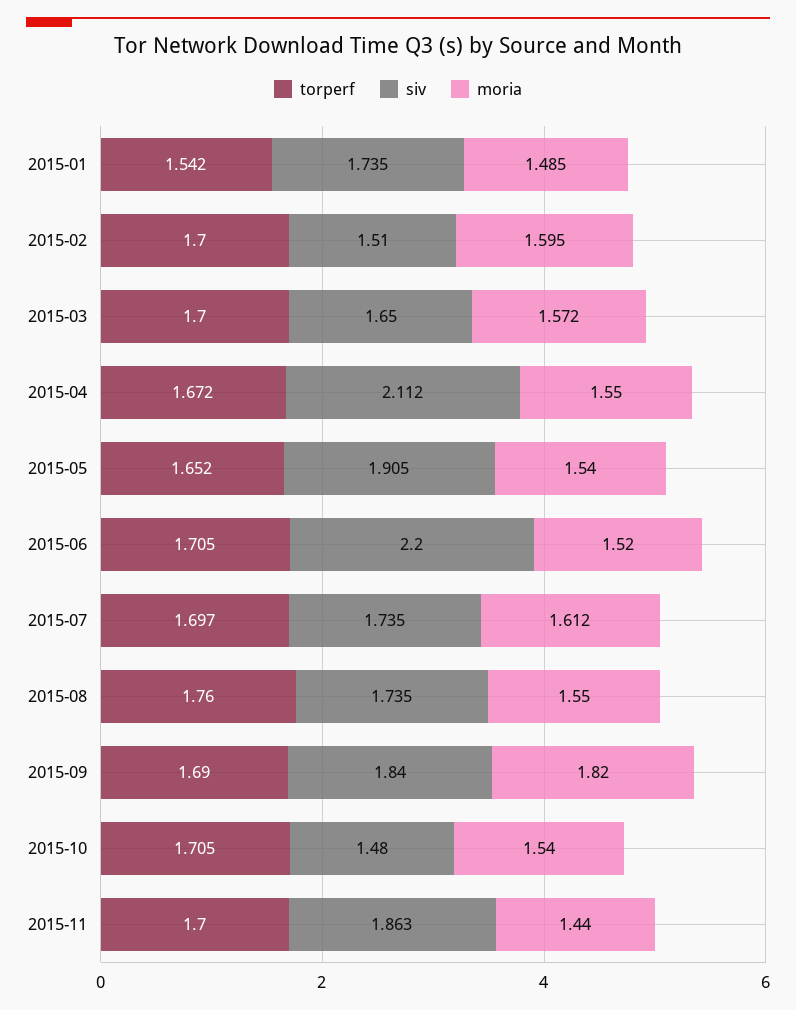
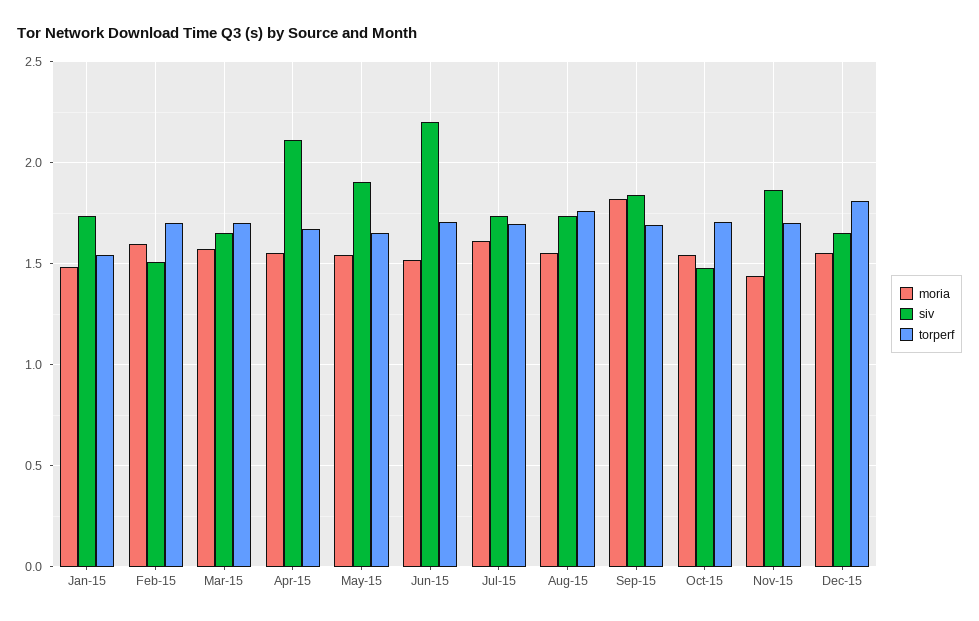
moria, Dec-15: none -> 1.55
siv, Dec-15: none -> 1.65
torperf, Dec-15: none -> 1.8

